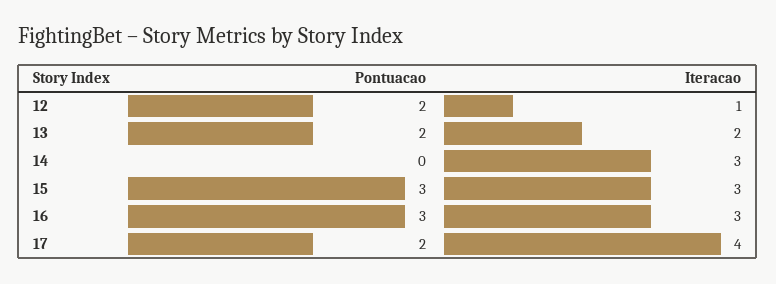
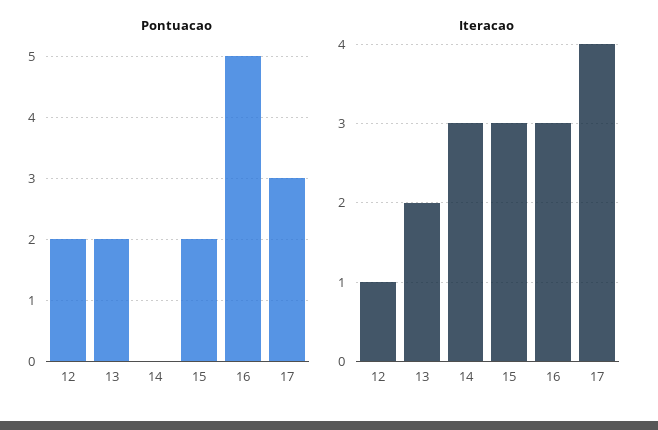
Pontuacao, 15: 3 -> 2
Pontuacao, 16: 3 -> 5
Pontuacao, 17: 2 -> 3

